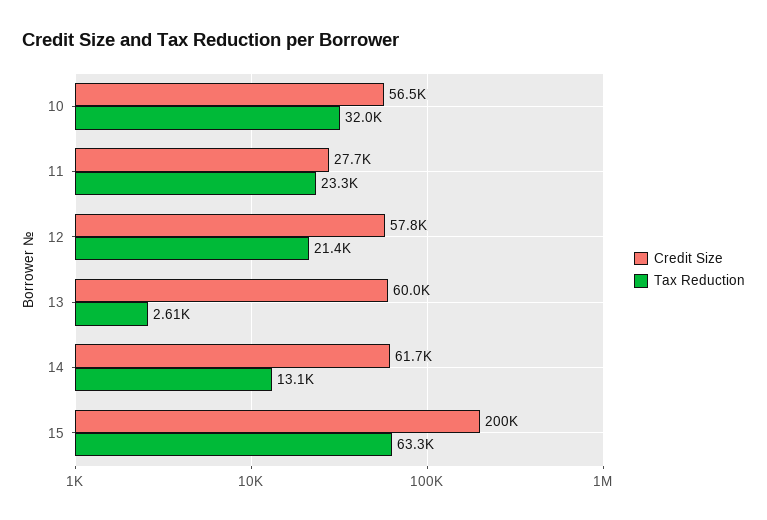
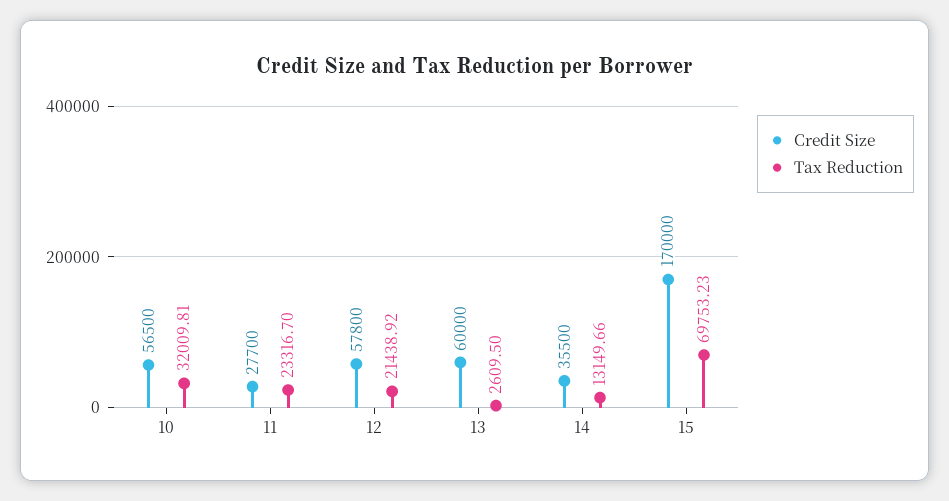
Credit Size, 14: 61700 -> 35500
Credit Size, 15: 200000 -> 170000
Tax Reduction, 15: 63300 -> 69753.23

